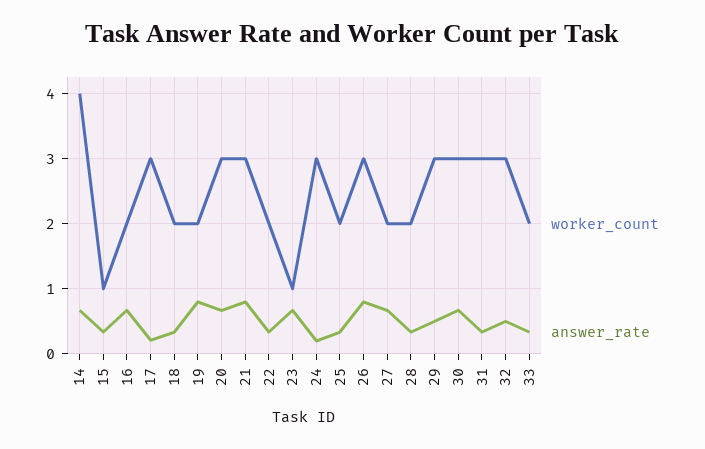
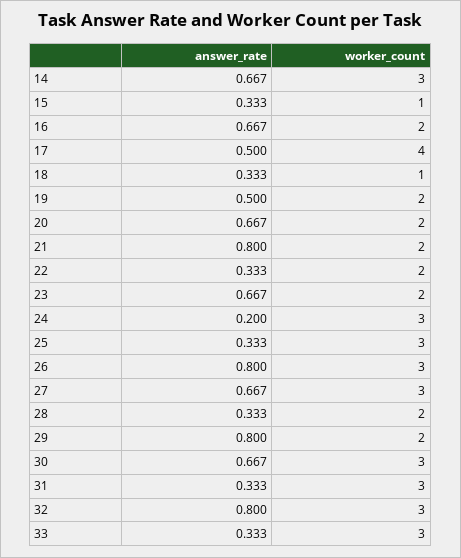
worker_count, 14: 4 -> 3
worker_count, 17: 3 -> 4
answer_rate, 17: 0.2 -> 0.5
worker_count, 18: 2 -> 1
answer_rate, 19: 0.8 -> 0.5
worker_count, 20: 3 -> 2
worker_count, 21: 3 -> 2
worker_count, 23: 1 -> 2
worker_count, 25: 2 -> 3
worker_count, 27: 2 -> 3
worker_count, 29: 3 -> 2
answer_rate, 29: 0.5 -> 0.8
answer_rate, 32: 0.5 -> 0.8
worker_count, 33: 2 -> 3

